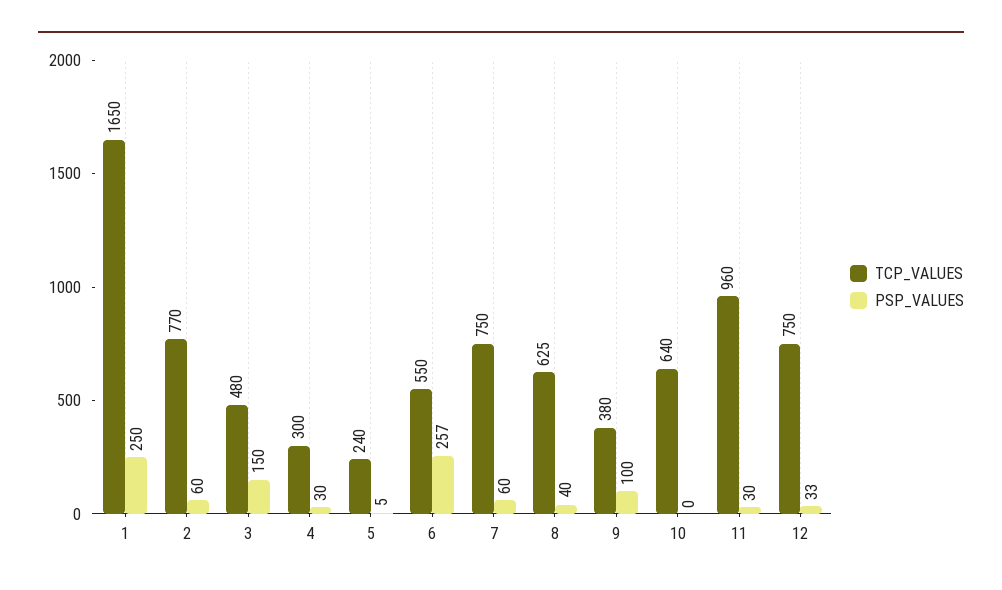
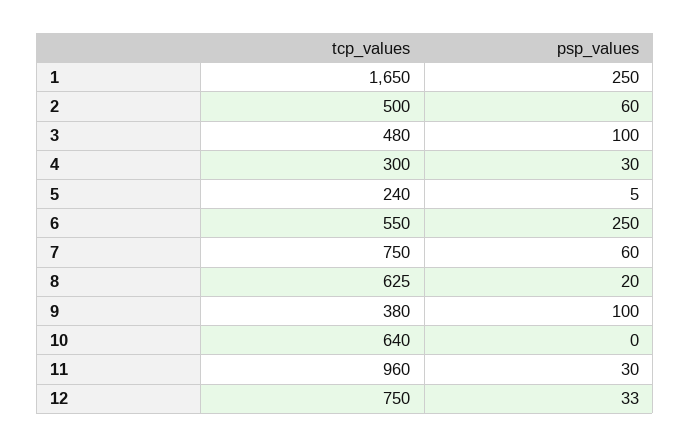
TCP_VALUES, 2: 770 -> 500
PSP_VALUES, 3: 150 -> 100
PSP_VALUES, 6: 257 -> 250
PSP_VALUES, 8: 40 -> 20

